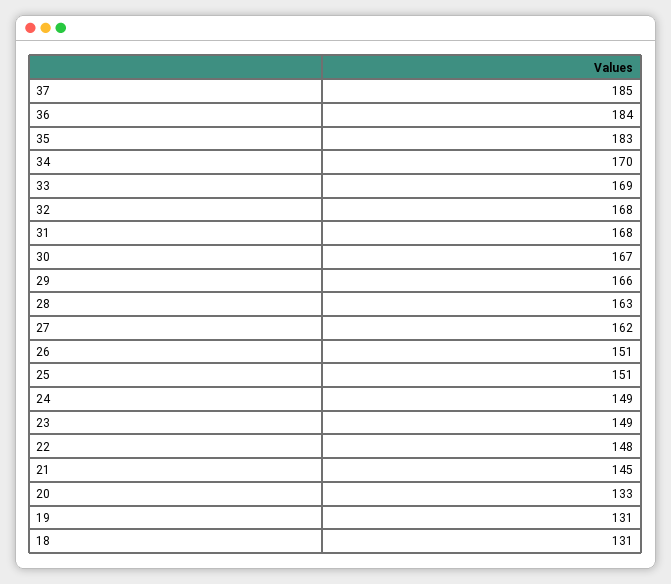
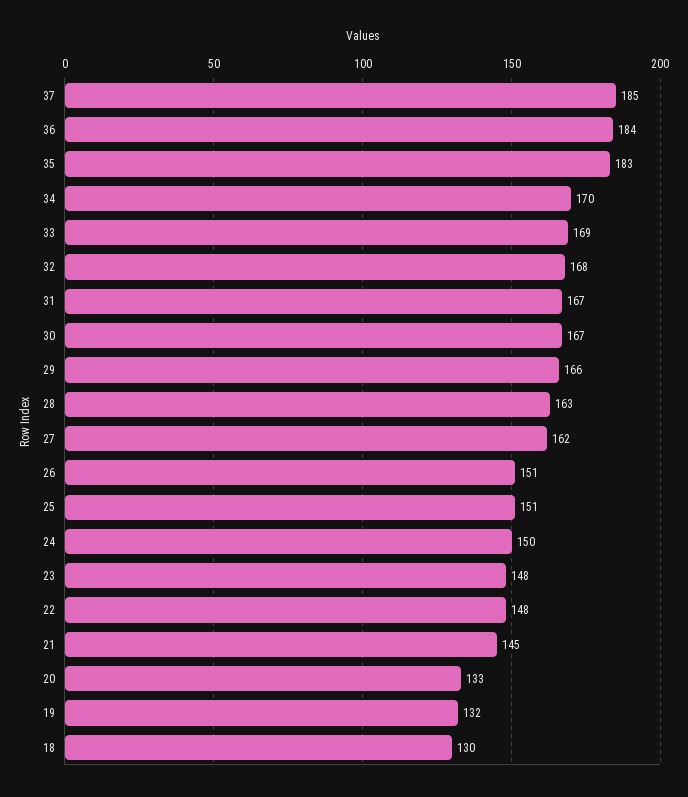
31: 168 -> 167
24: 149 -> 150
23: 149 -> 148
19: 131 -> 132
18: 131 -> 130

